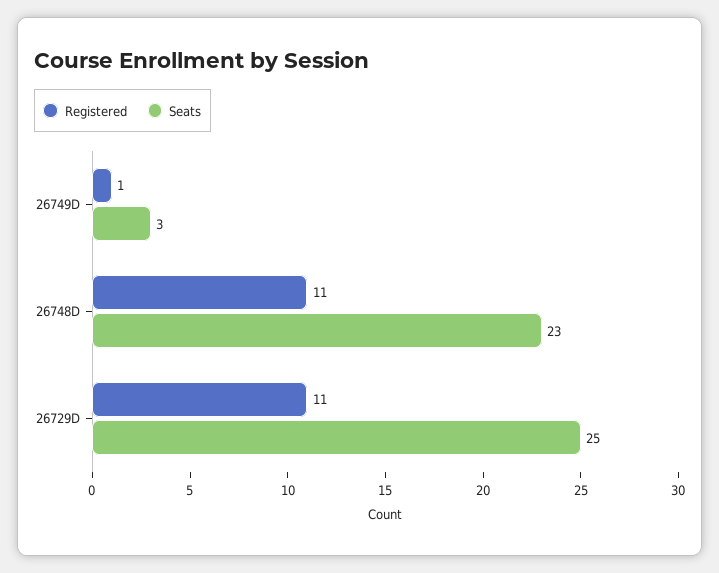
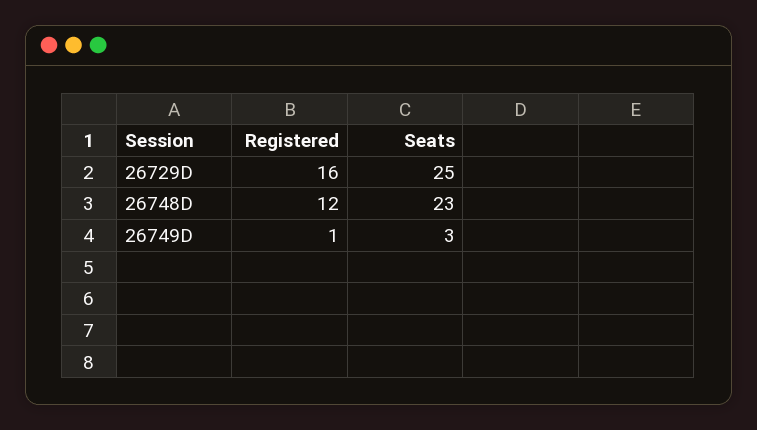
Registered, 26748D: 11 -> 12
Registered, 26729D: 11 -> 16

